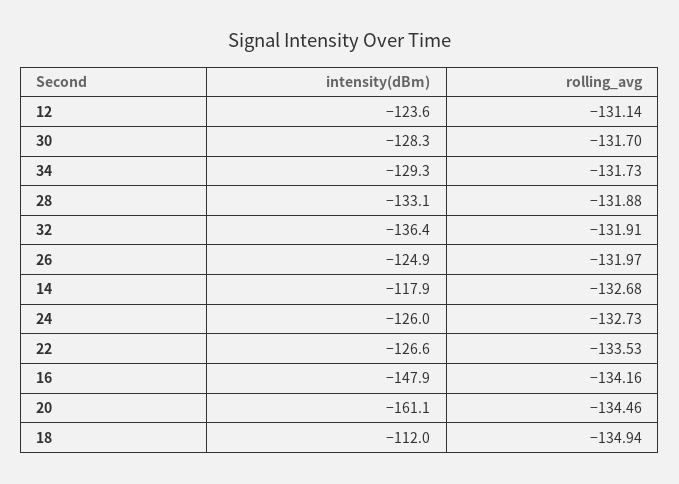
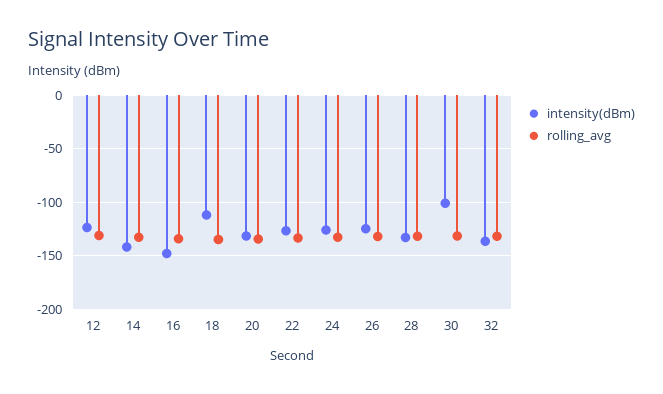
intensity(dBm), 30: -128.3 -> -100
intensity(dBm), 34: -129.3 -> none
rolling_avg, 34: -131.73 -> none
intensity(dBm), 14: -117.9 -> -140
intensity(dBm), 20: -161.1 -> -130

